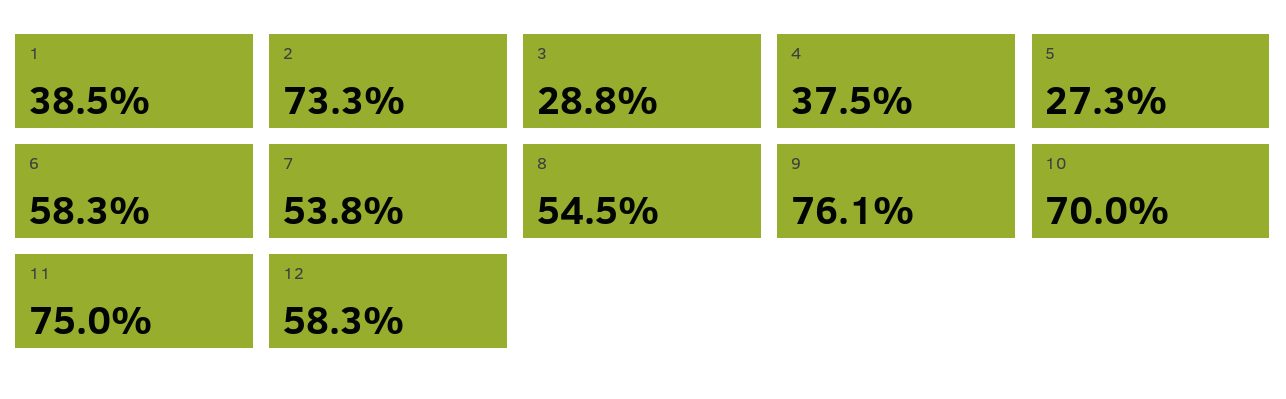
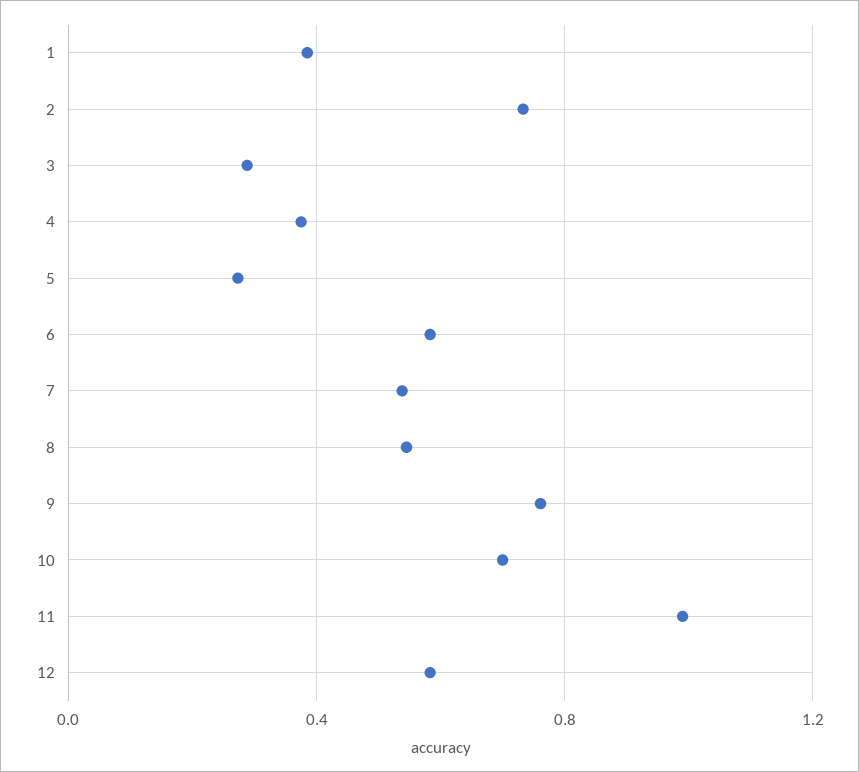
11: 0.75 -> 1

